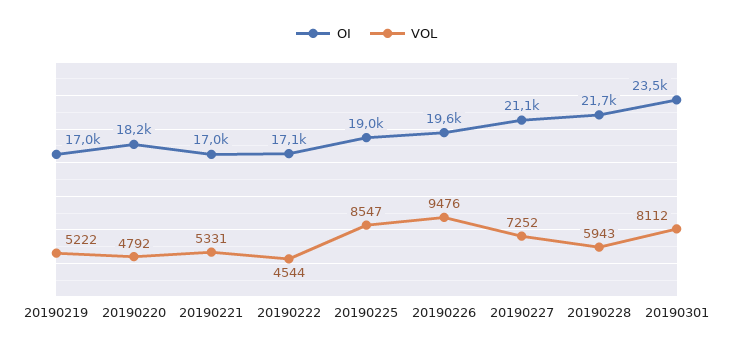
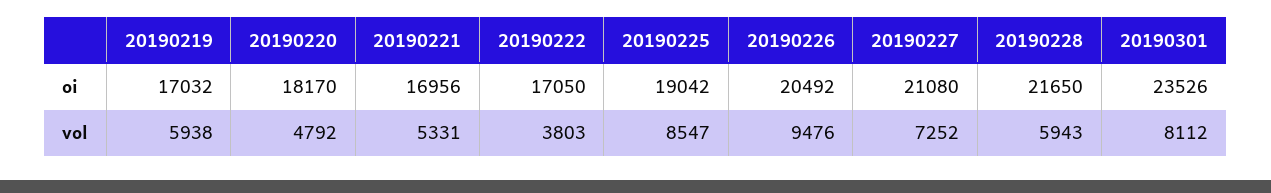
VOL, 20190219: 5222 -> 5938
VOL, 20190222: 4544 -> 3803
OI, 20190226: 19600 -> 20492

